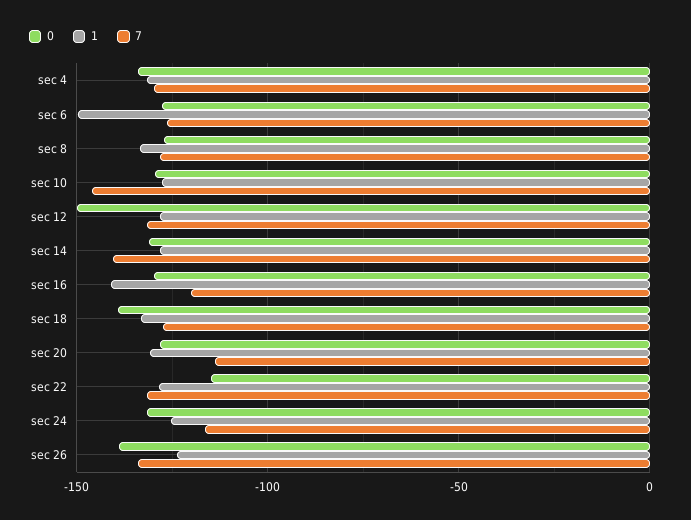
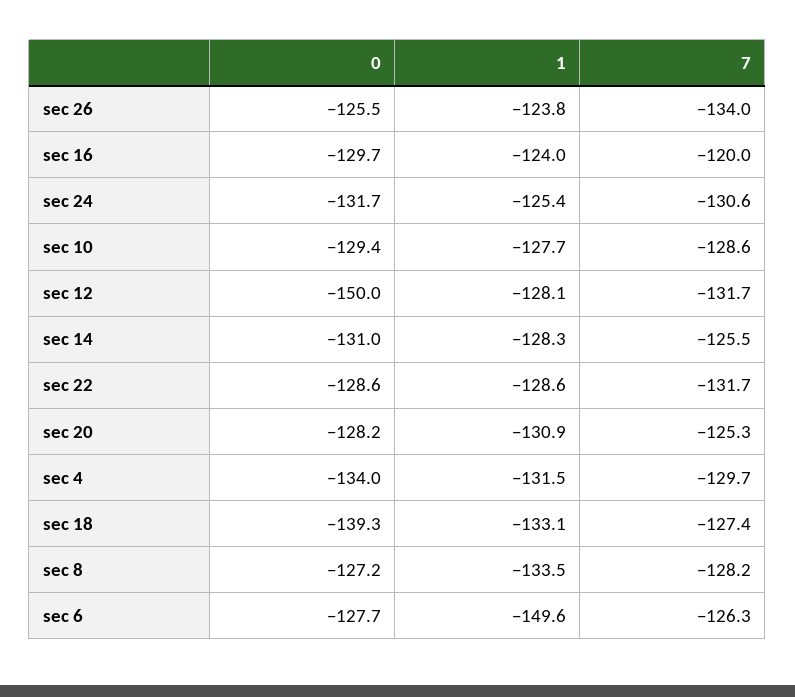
7, sec 10: -145 -> -128.6
7, sec 14: -140 -> -125.5
1, sec 16: -140 -> -124
7, sec 20: -115 -> -125.3
0, sec 22: -115 -> -128.6
7, sec 24: -115 -> -130.6
0, sec 26: -140 -> -125.5

